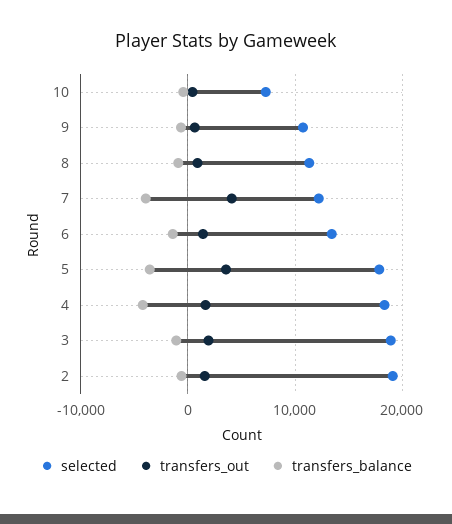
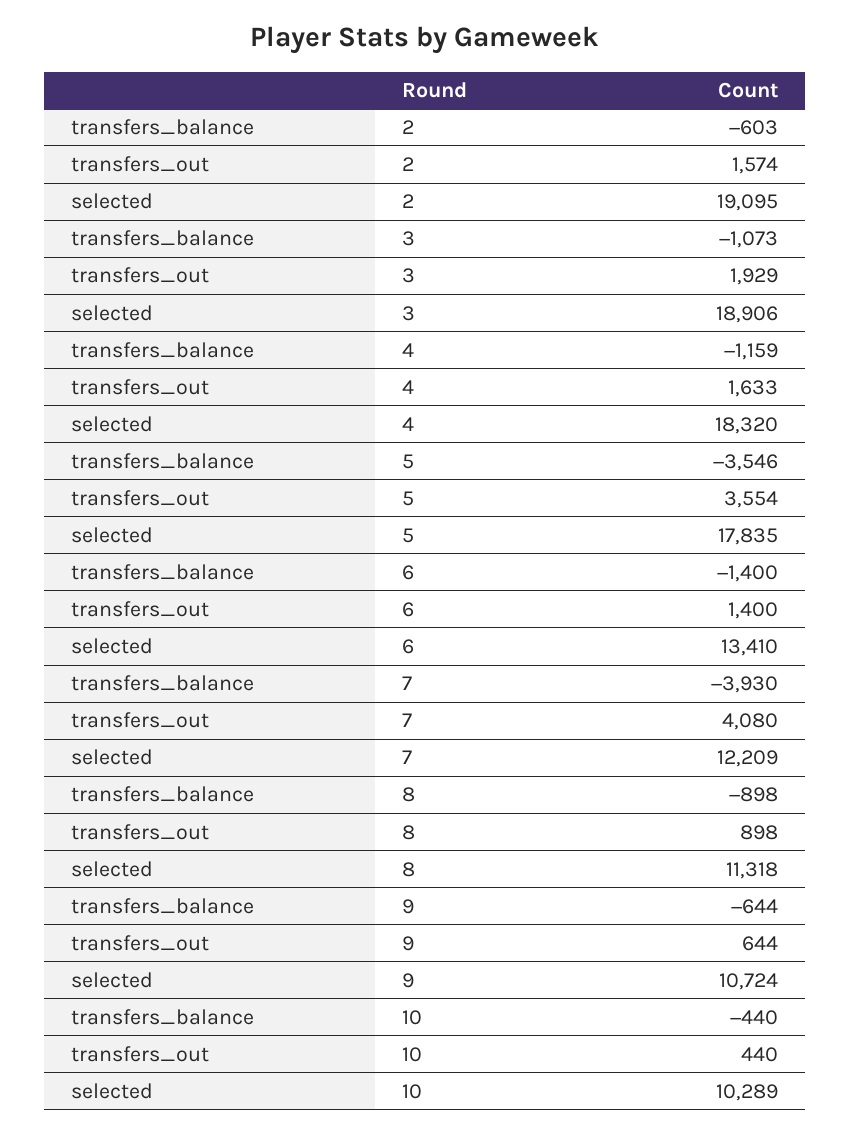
selected, 10: 7000 -> 10289
transfers_balance, 4: -4000 -> -1159

